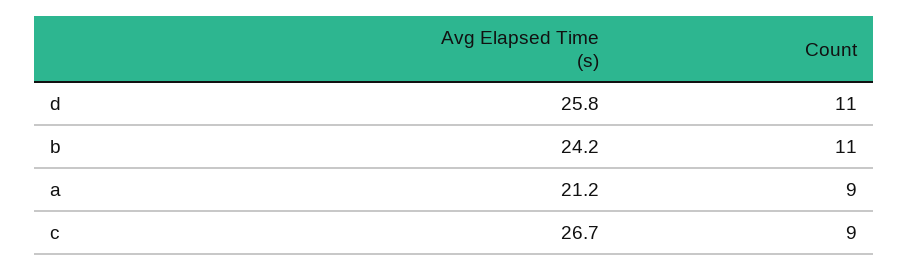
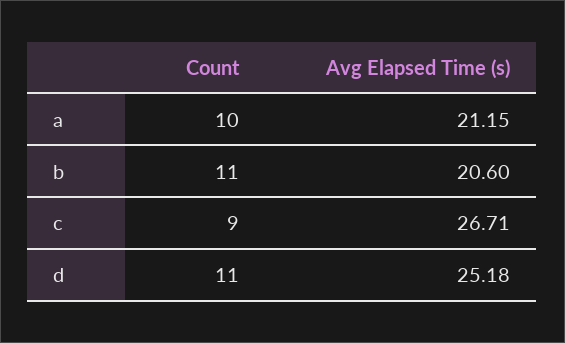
Avg Elapsed Time (s), d: 25.8 -> 25.18
Avg Elapsed Time (s), b: 24.2 -> 20.6
Count, a: 9 -> 10

